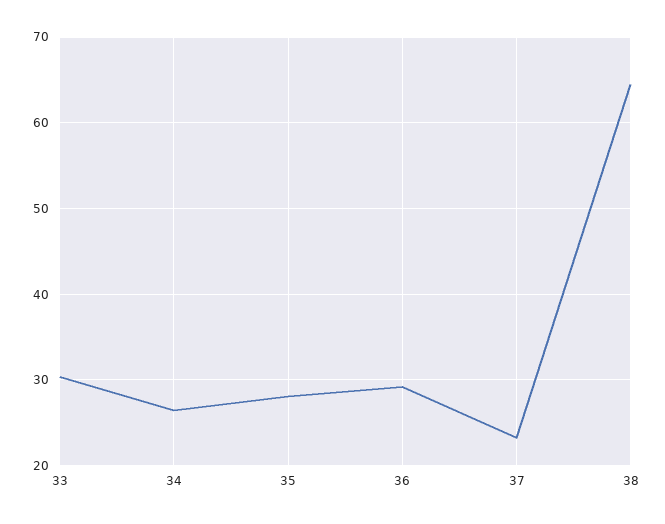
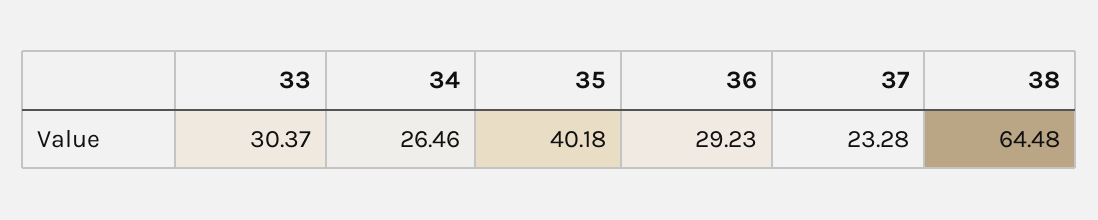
35: 28 -> 40.18

